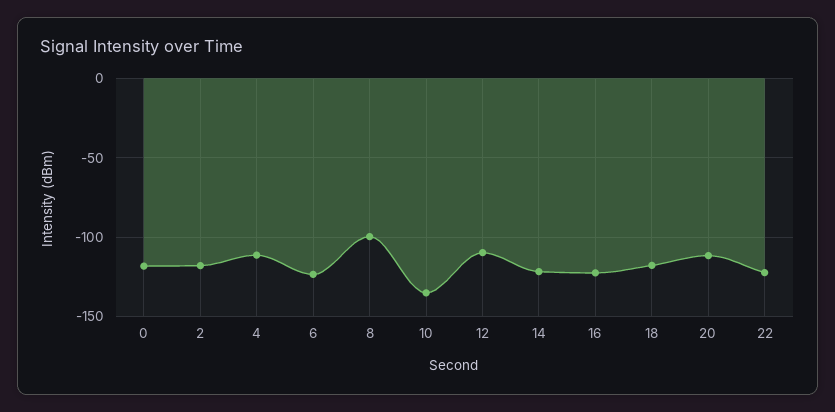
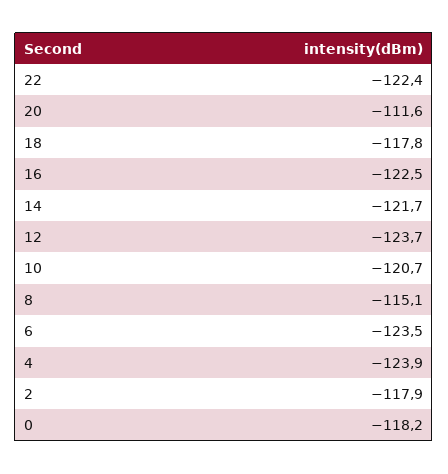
4: -110 -> -123.9
8: -100 -> -115.1
10: -135 -> -120.7
12: -110 -> -123.7

